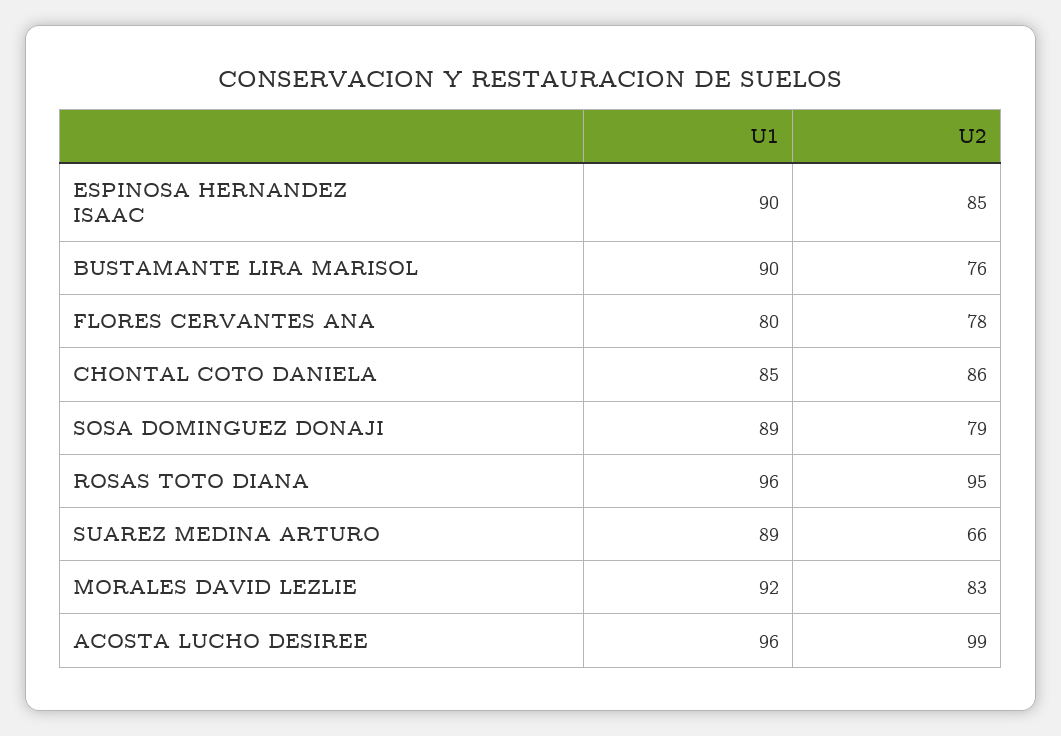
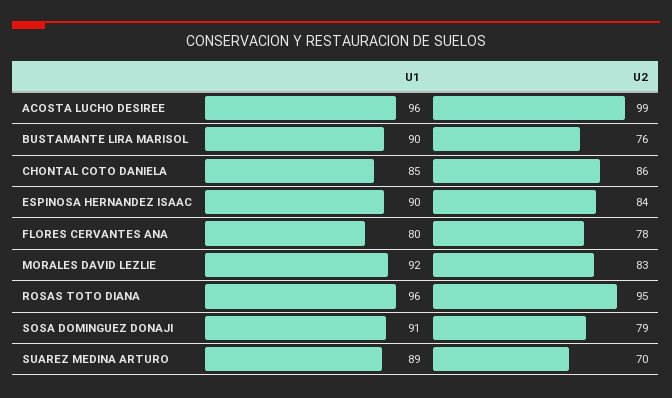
U2, ESPINOSA HERNANDEZ ISAAC: 85 -> 84
U1, SOSA DOMINGUEZ DONAJI: 89 -> 91
U2, SUAREZ MEDINA ARTURO: 66 -> 70

